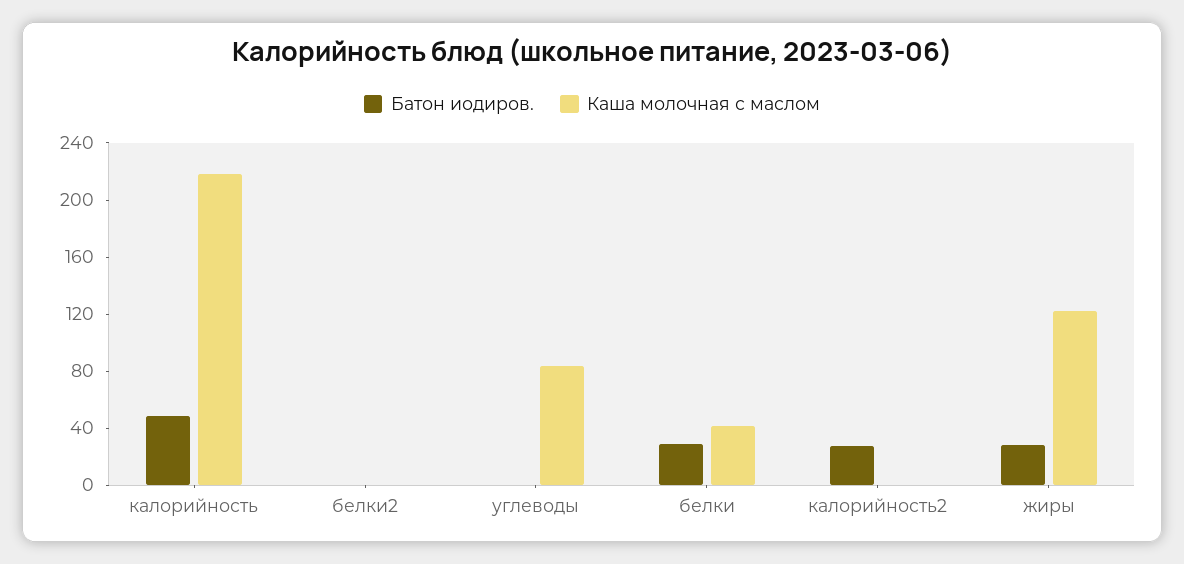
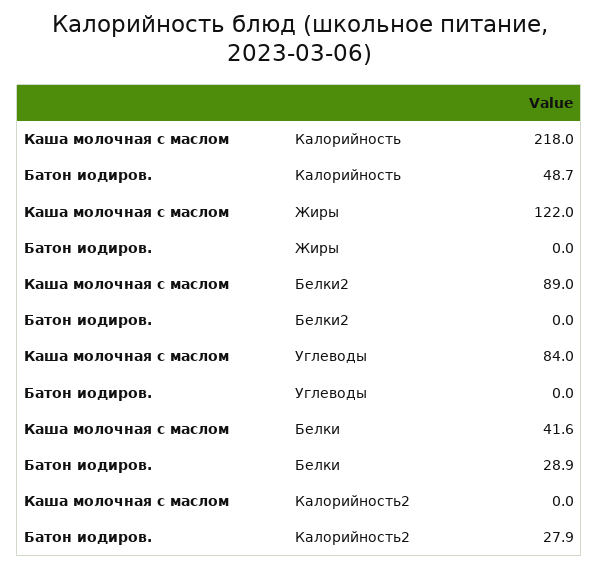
Каша молочная с маслом, белки2: 0 -> 89
Батон иодиров., жиры: 30 -> 0

